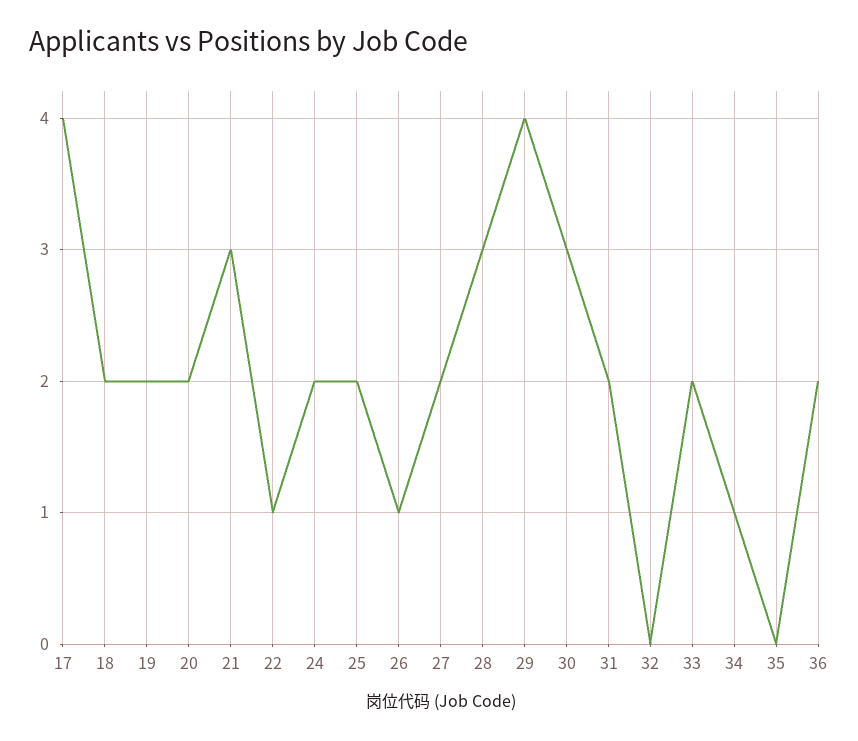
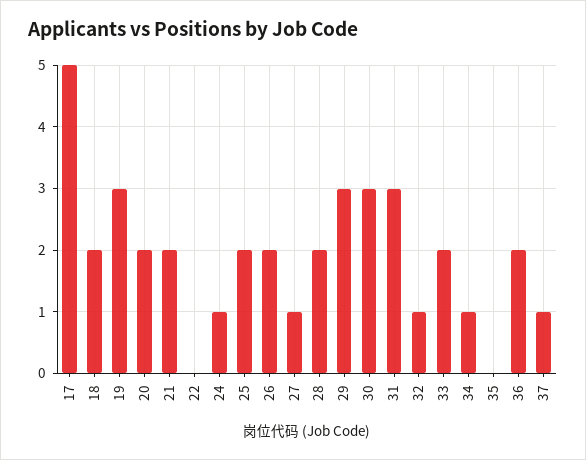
17: 4 -> 5
19: 2 -> 3
21: 3 -> 2
22: 1 -> 0
24: 2 -> 1
26: 1 -> 2
27: 2 -> 1
28: 3 -> 2
29: 4 -> 3
31: 2 -> 3
32: 0 -> 1
37: none -> 1

